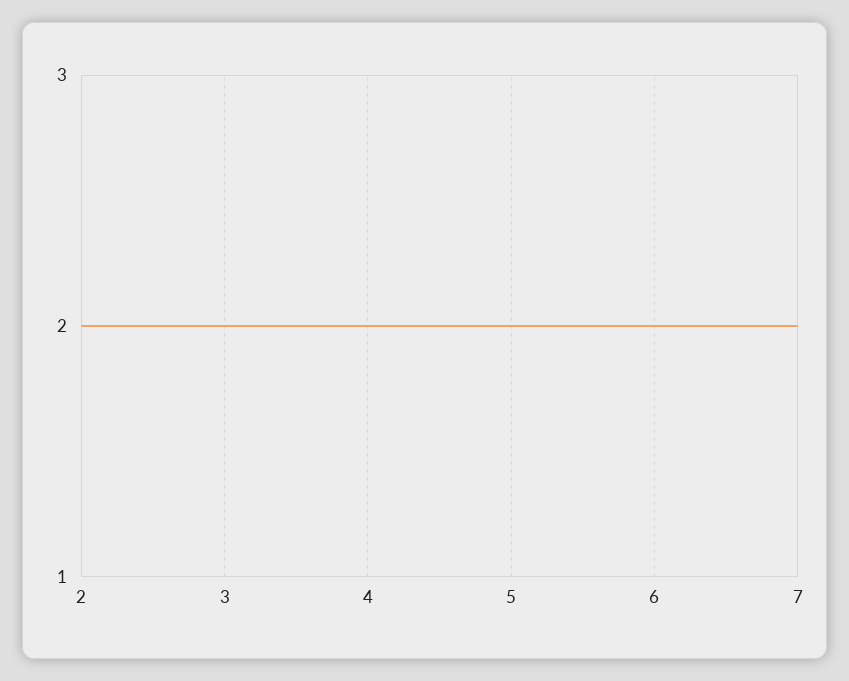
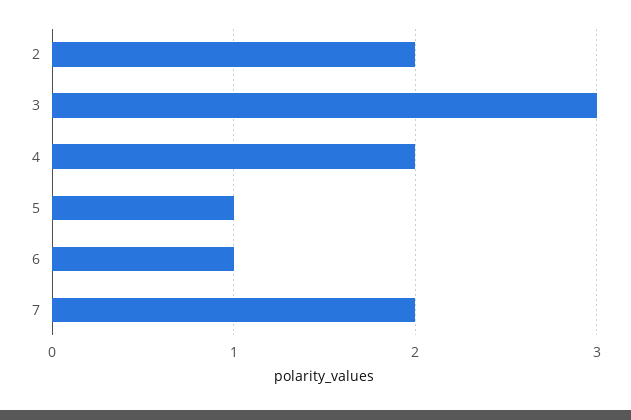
3: 2 -> 3
5: 2 -> 1
6: 2 -> 1

